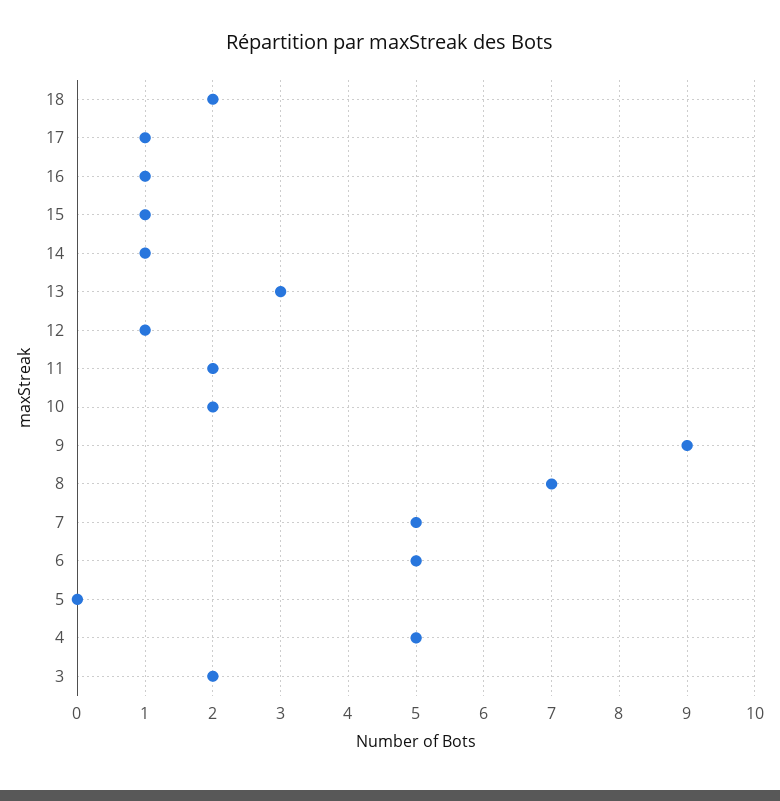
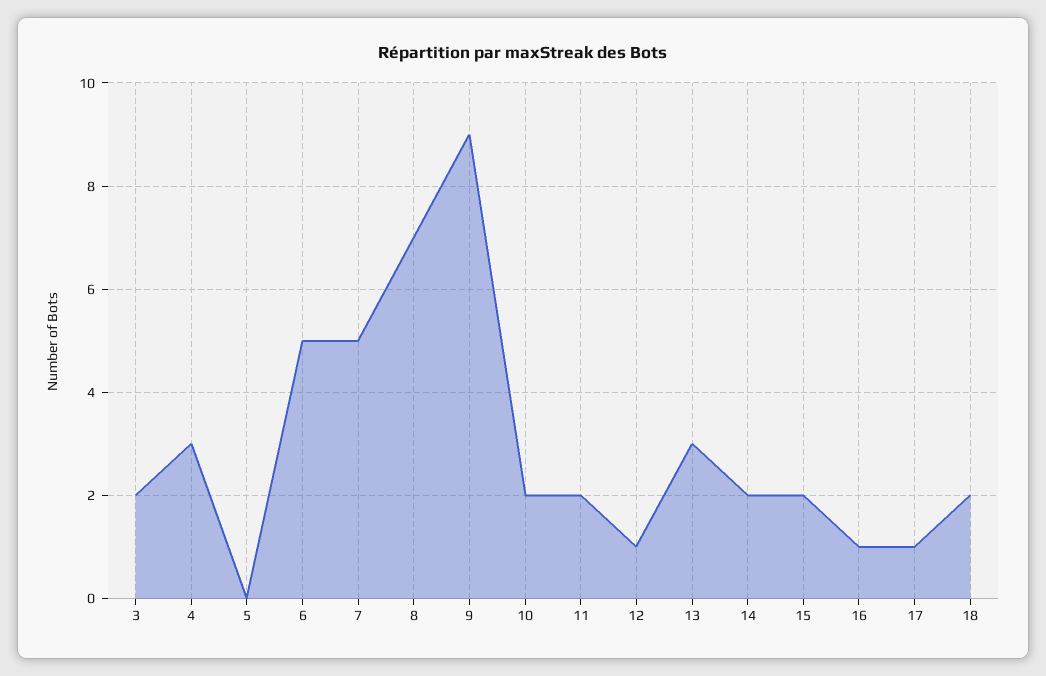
15: 1 -> 2
14: 1 -> 2
4: 5 -> 3

